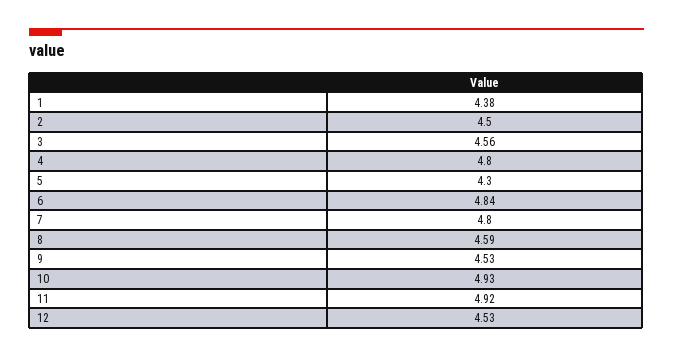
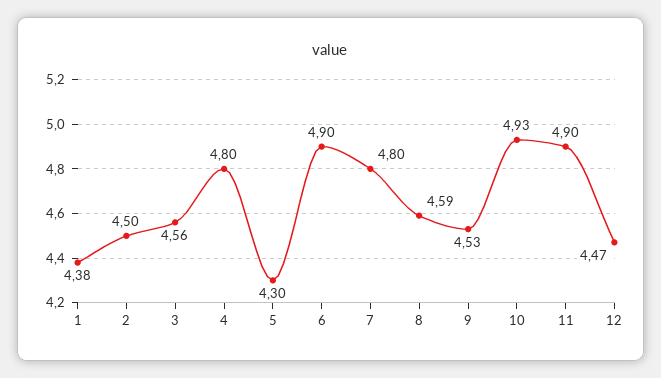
6: 4.84 -> 4.9
11: 4.92 -> 4.9
12: 4.53 -> 4.47

